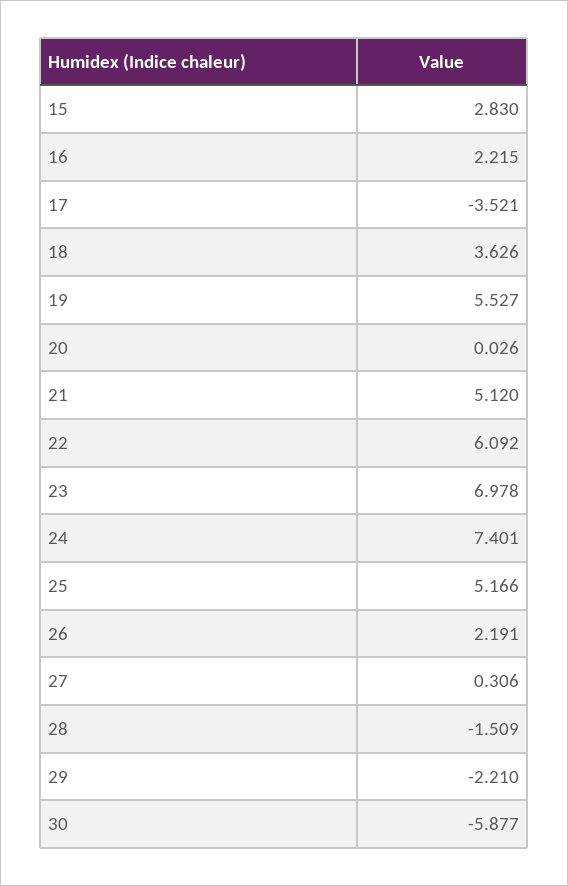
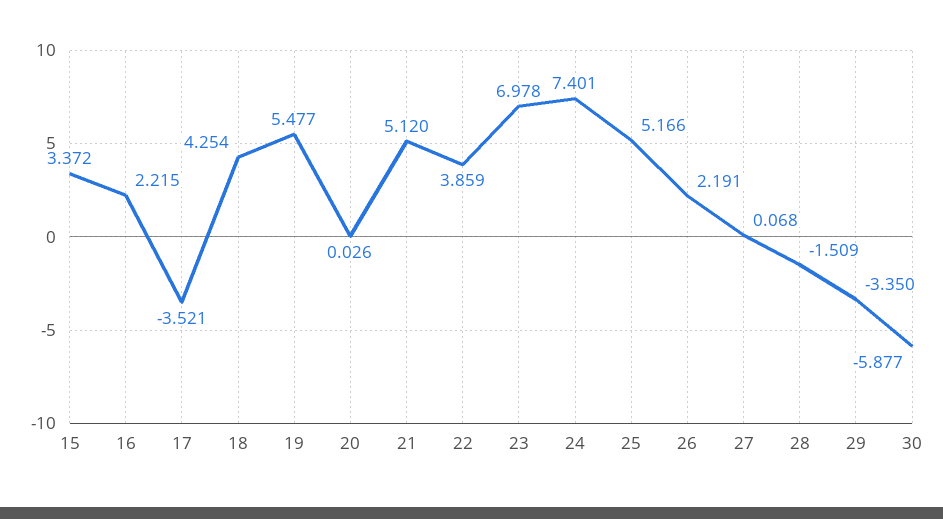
15: 2.83 -> 3.372
18: 3.626 -> 4.254
19: 5.527 -> 5.477
22: 6.092 -> 3.859
27: 0.306 -> 0.068
29: -2.21 -> -3.35

